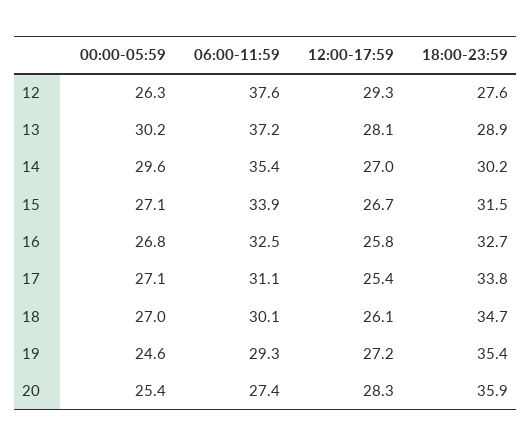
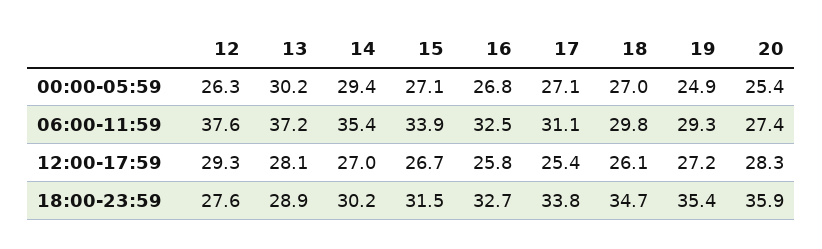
00:00-05:59, 14: 29.6 -> 29.4
06:00-11:59, 18: 30.1 -> 29.8
00:00-05:59, 19: 24.6 -> 24.9

